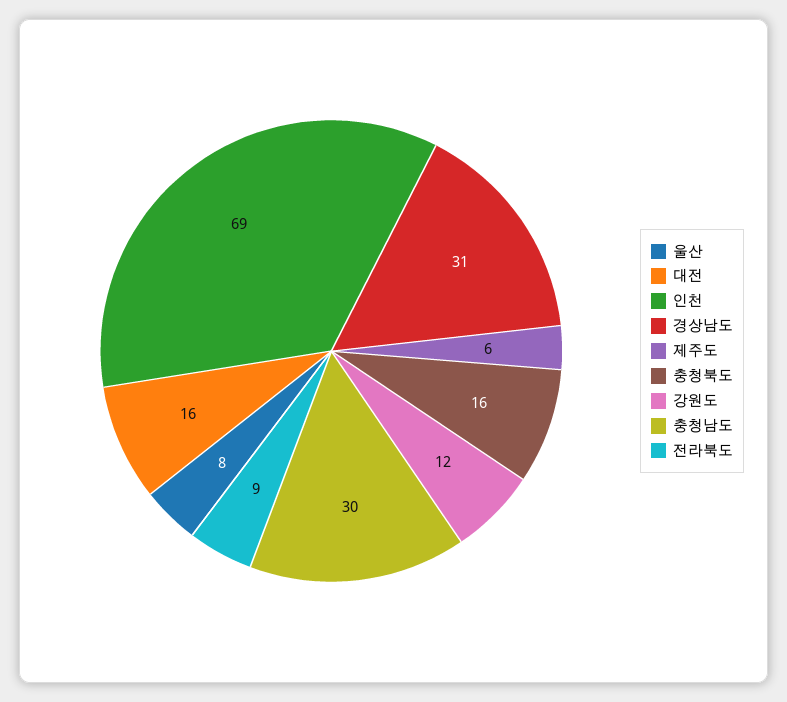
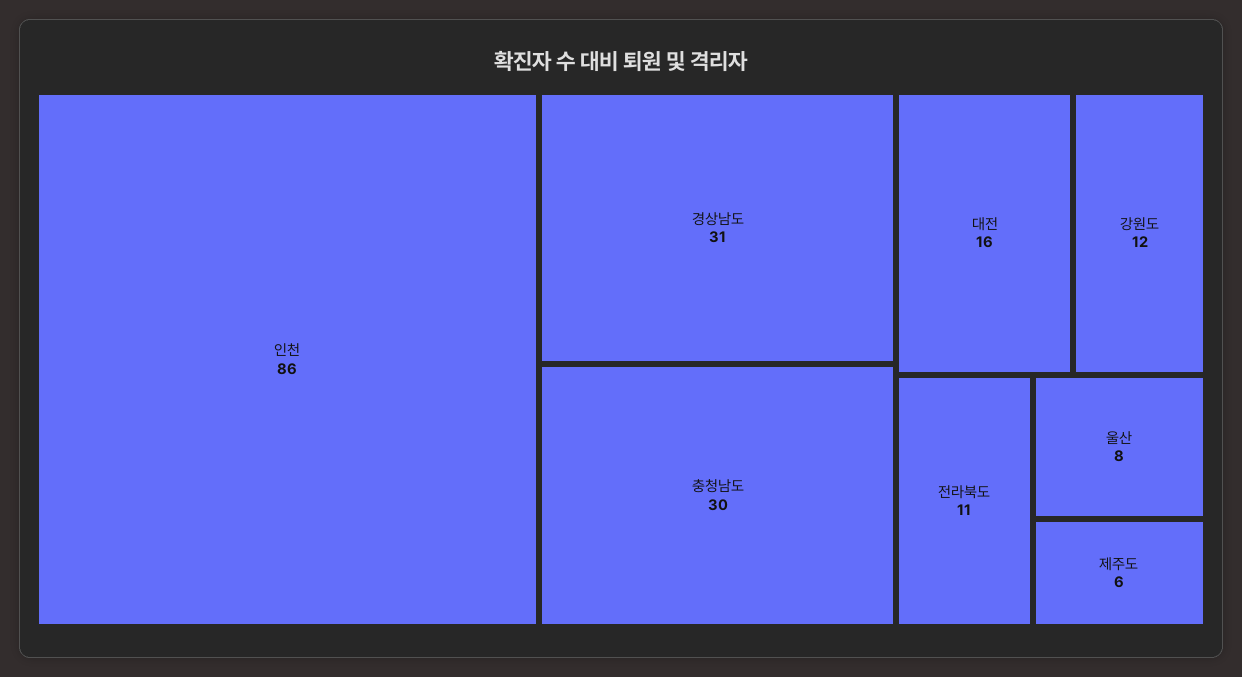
인천: 69 -> 86
충청북도: 16 -> none
전라북도: 9 -> 11

